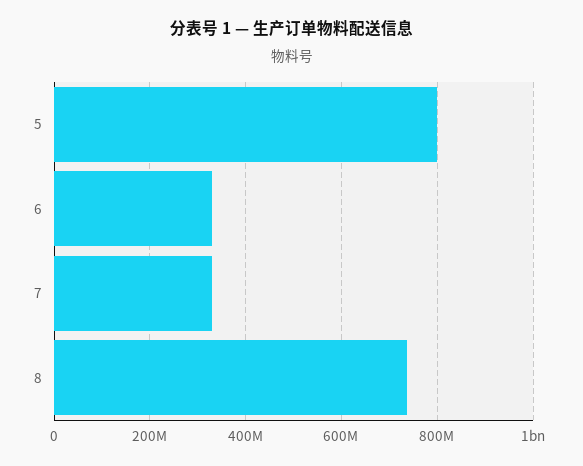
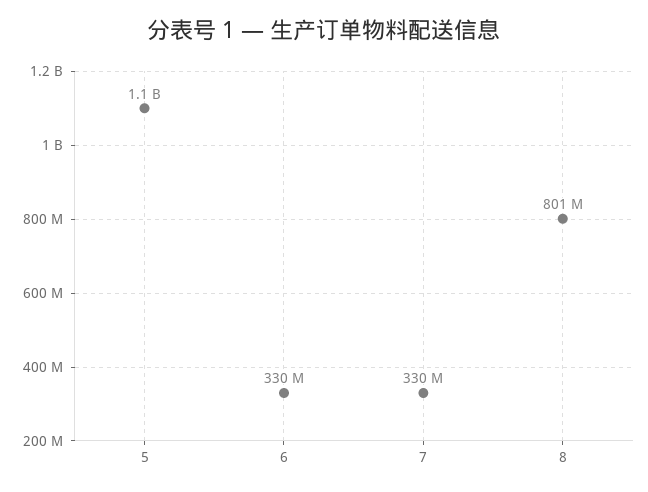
5: 800000000 -> 1100000000
8: 740000000 -> 801000000

